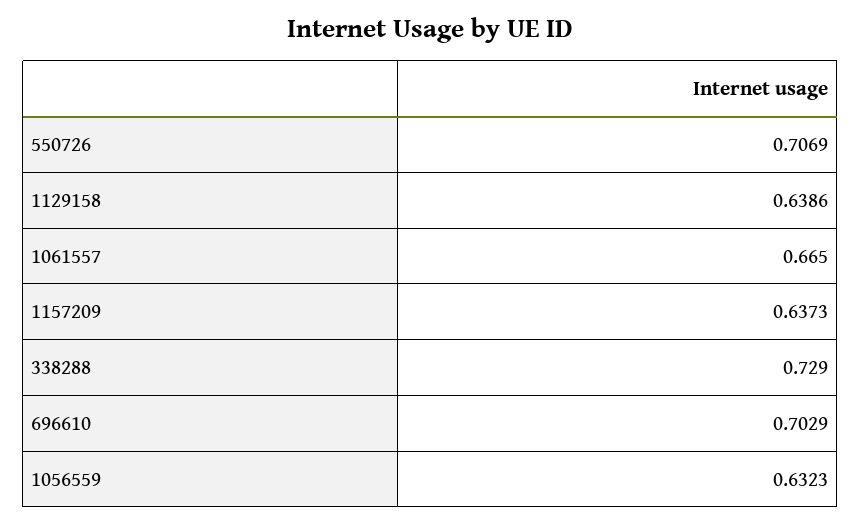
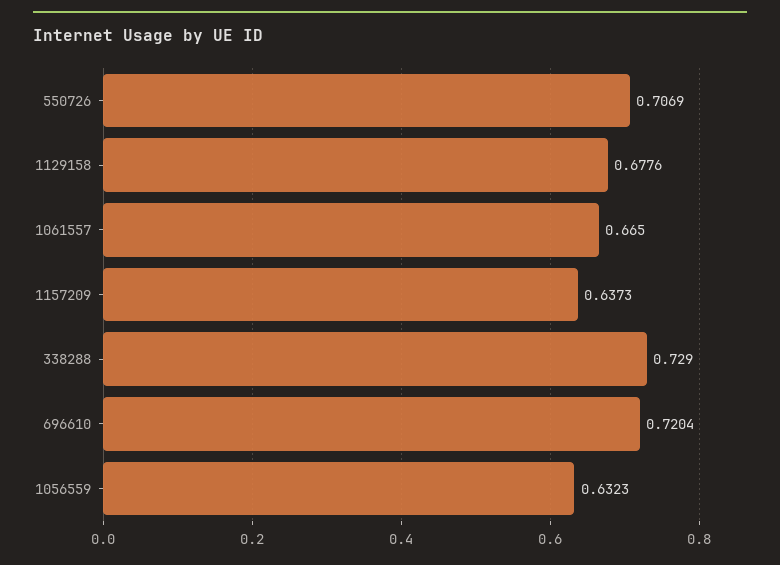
1129158: 0.6386 -> 0.6776
696610: 0.7029 -> 0.7204

